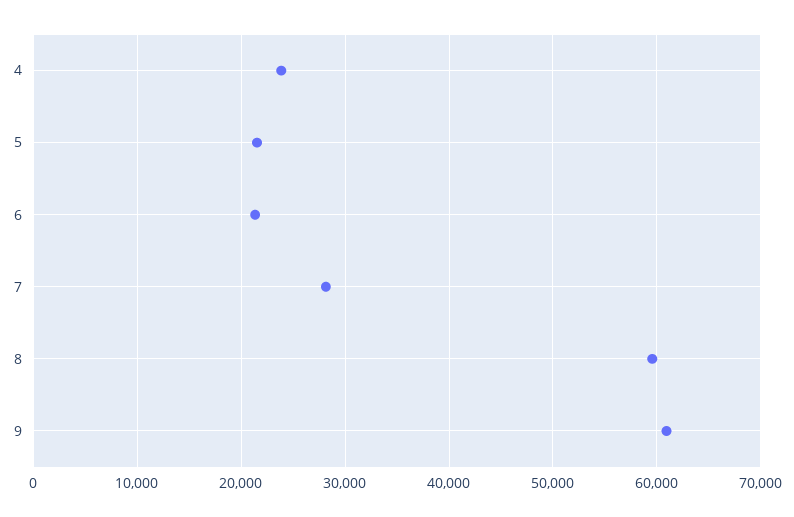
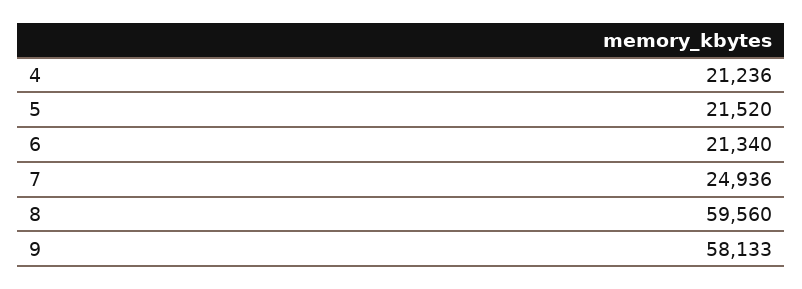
4: 24000 -> 21236
7: 28000 -> 24936
9: 61000 -> 58133

